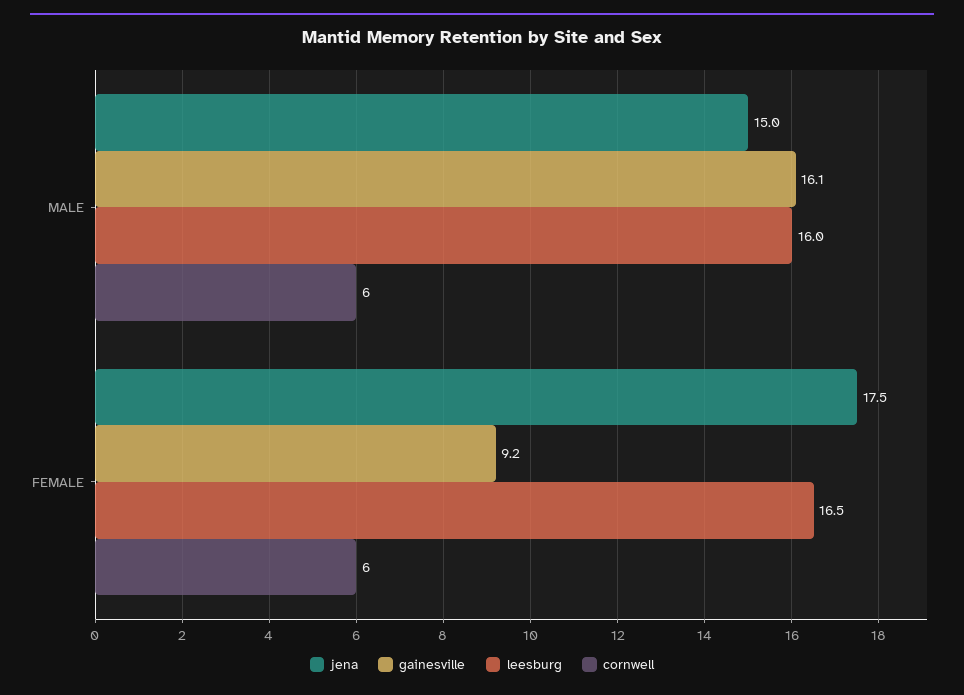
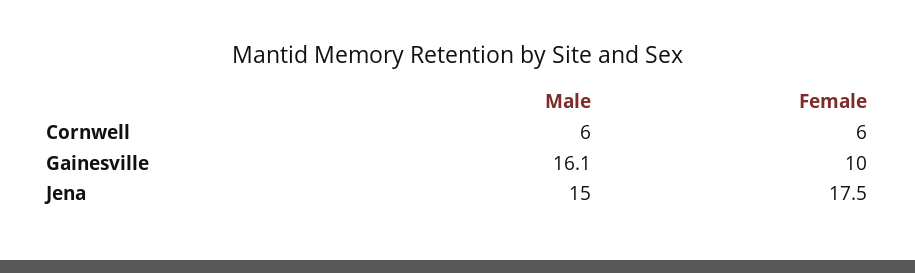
leesburg, MALE: 16 -> none
gainesville, FEMALE: 9.2 -> 10
leesburg, FEMALE: 16.5 -> none

